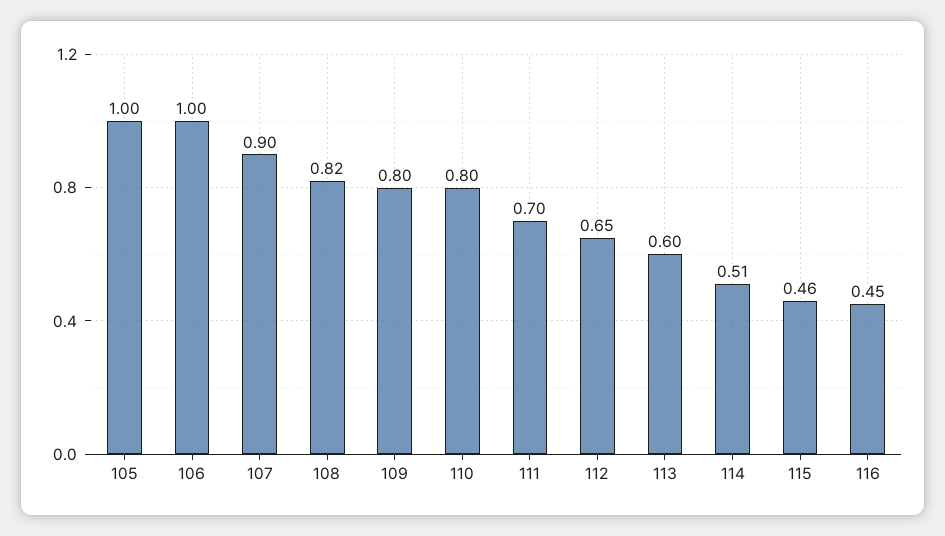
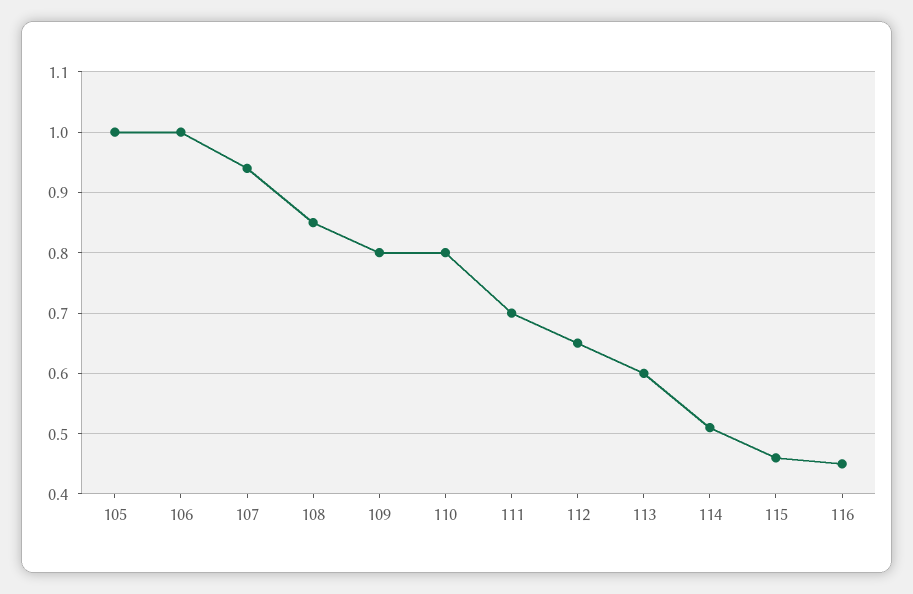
107: 0.9 -> 0.94
108: 0.82 -> 0.85

